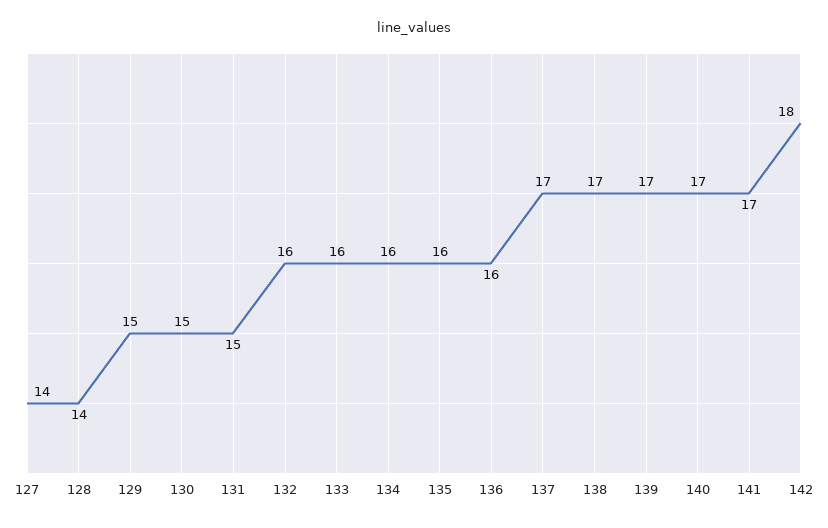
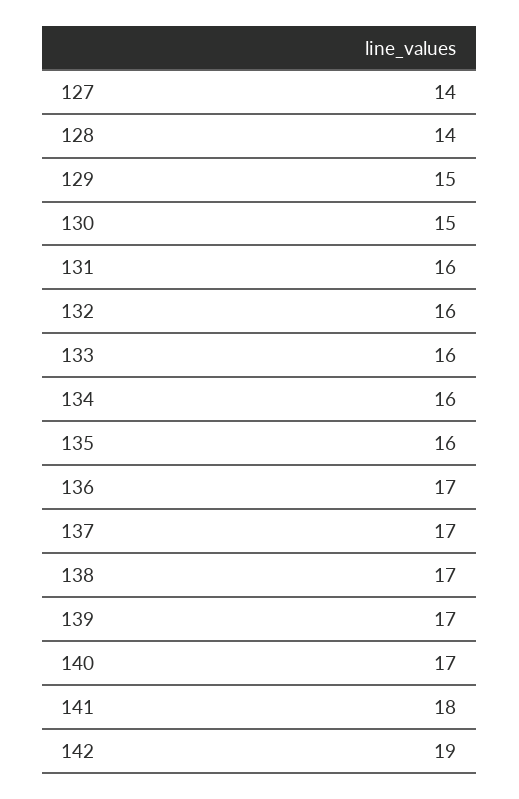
131: 15 -> 16
136: 16 -> 17
141: 17 -> 18
142: 18 -> 19

